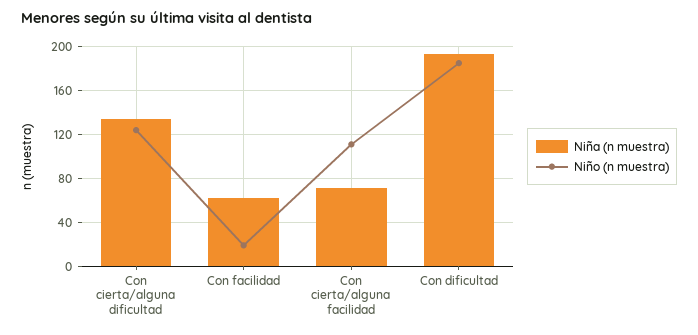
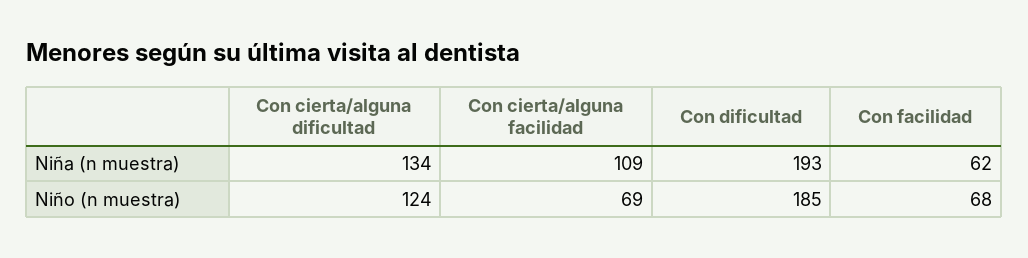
Niño (n muestra), Con facilidad: 20 -> 68
Niña (n muestra), Con cierta/alguna facilidad: 70 -> 109
Niño (n muestra), Con cierta/alguna facilidad: 110 -> 69

